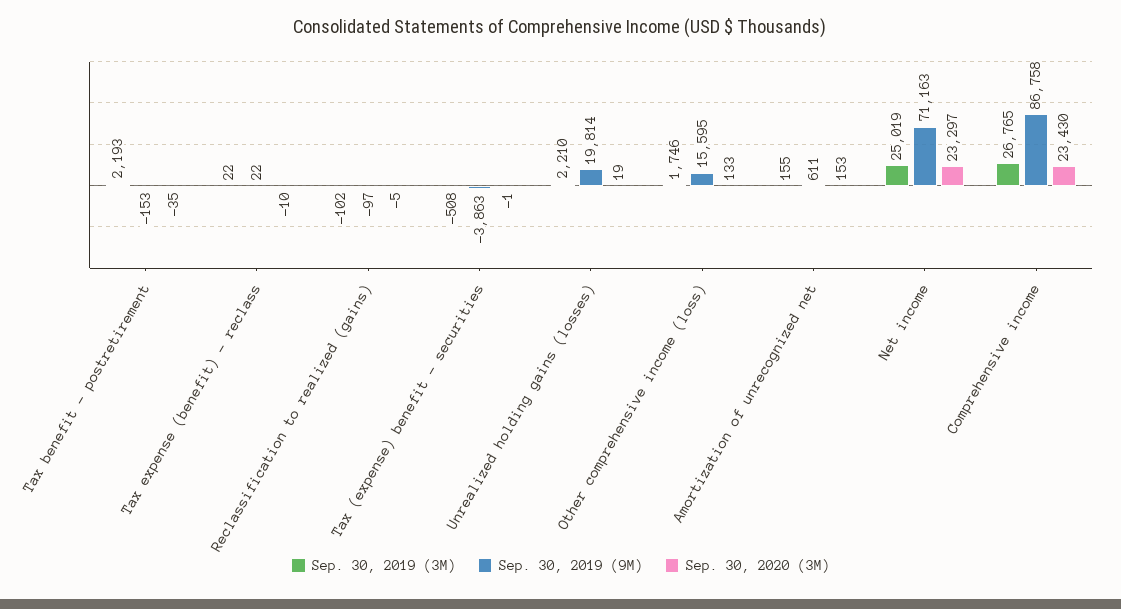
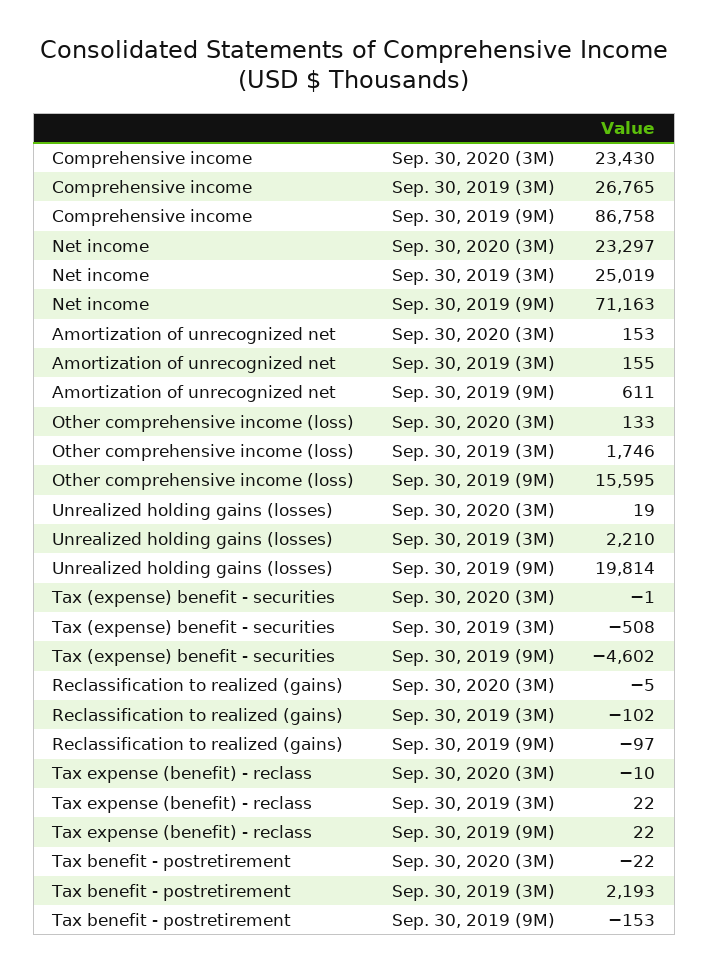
Sep. 30, 2020 (3M), Tax benefit - postretirement: -35 -> -22
Sep. 30, 2019 (9M), Tax (expense) benefit - securities: -3863 -> -4602

